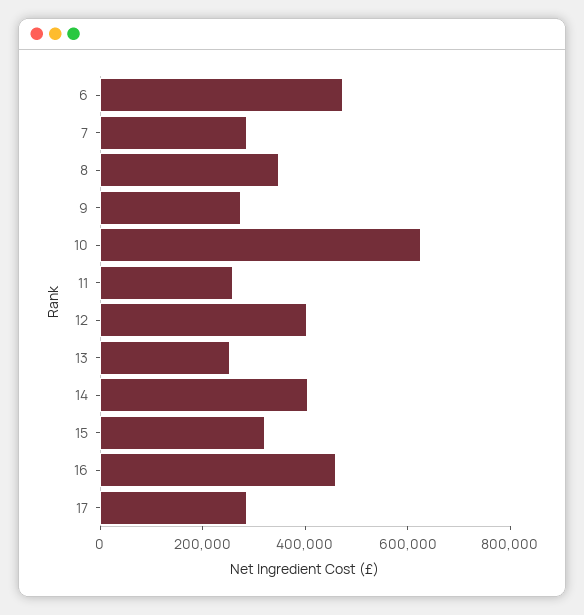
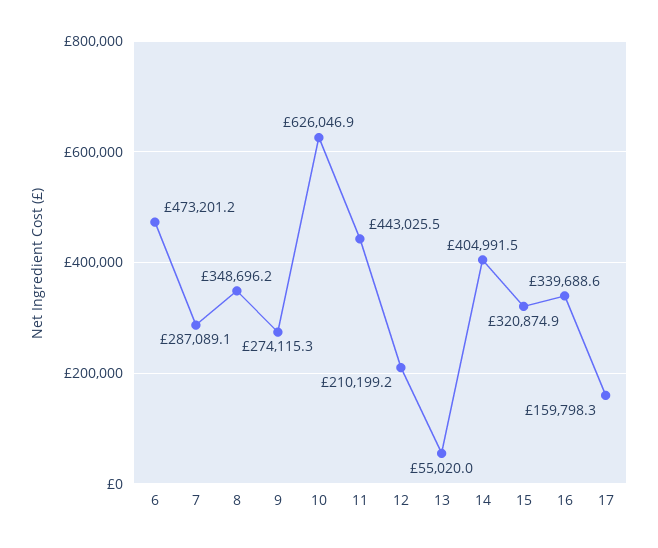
11: 250000 -> 443025.5
12: 400000 -> 210199.2
13: 250000 -> 55020
16: 450000 -> 339688.6
17: 300000 -> 159798.3

